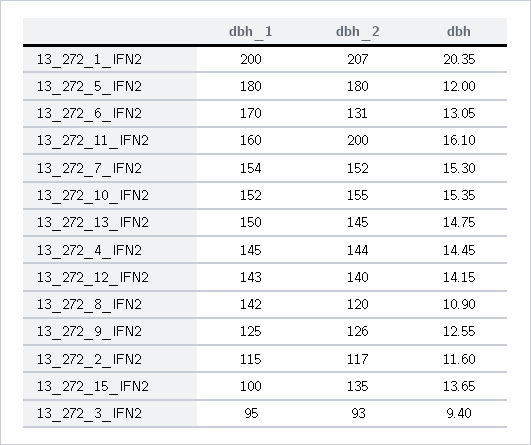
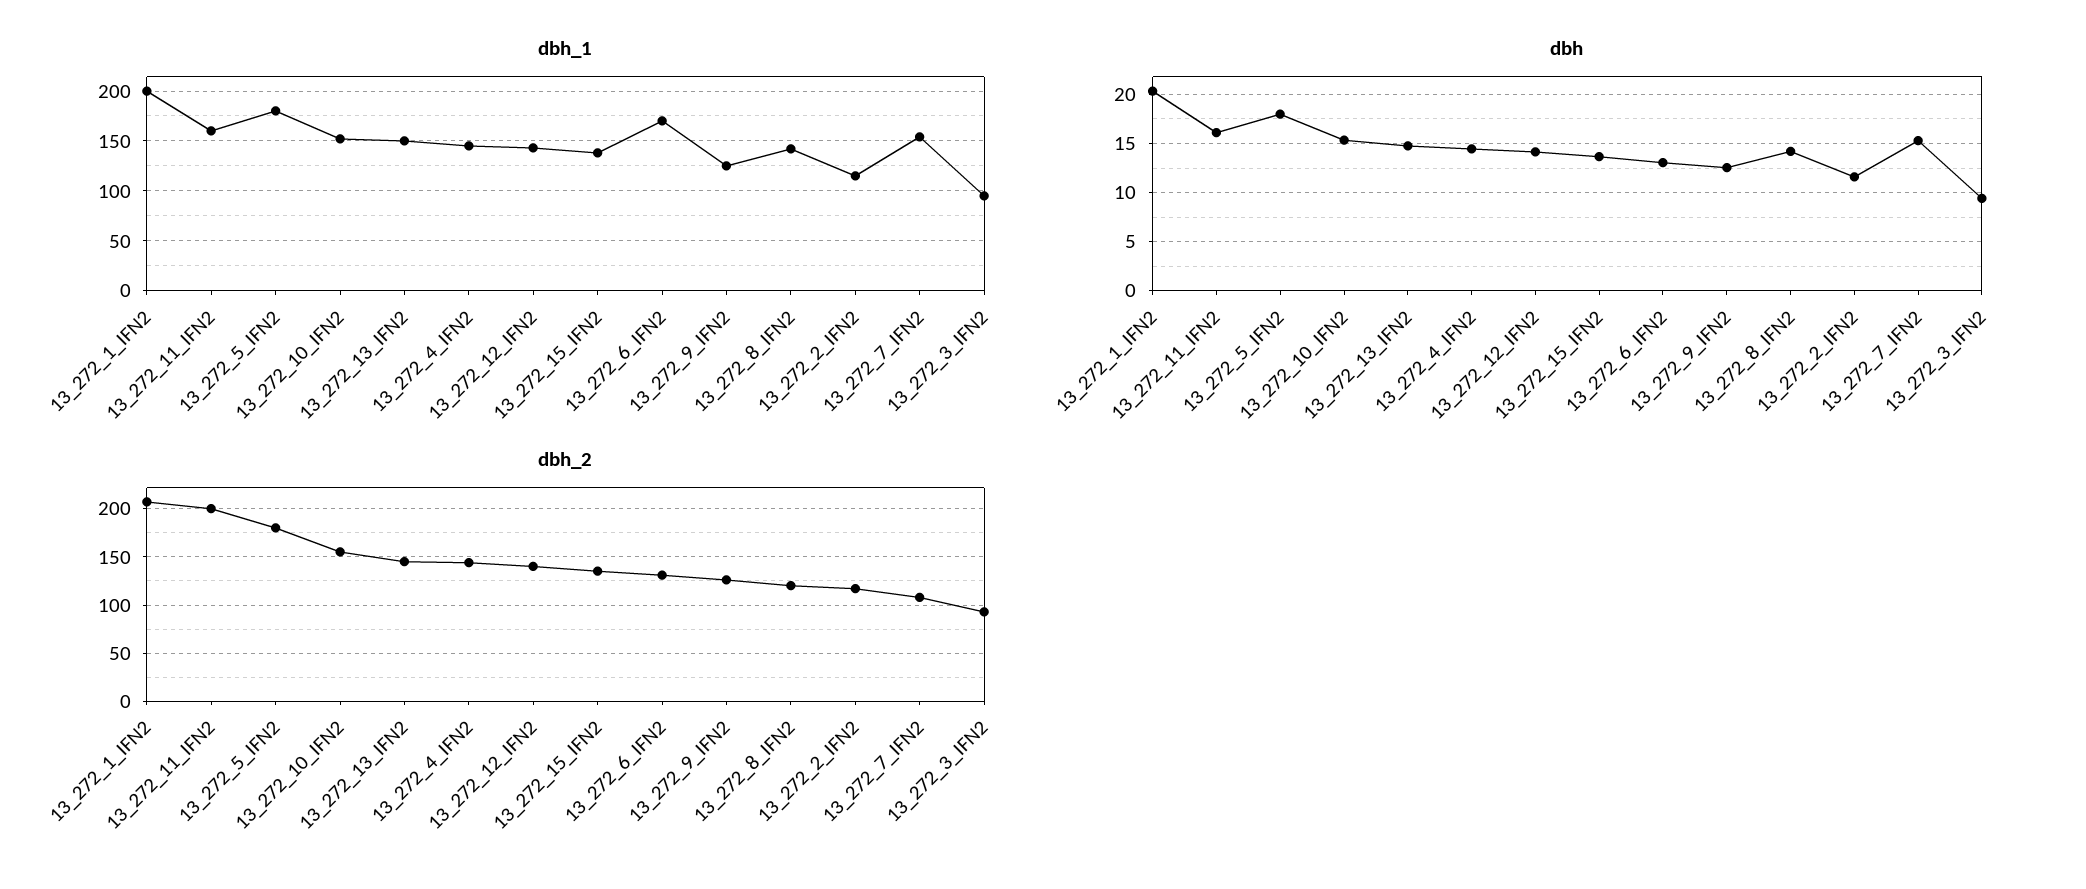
dbh, 13_272_5_IFN2: 12 -> 18
dbh_2, 13_272_7_IFN2: 152 -> 110
dbh, 13_272_8_IFN2: 10.9 -> 14
dbh_1, 13_272_15_IFN2: 100 -> 140

